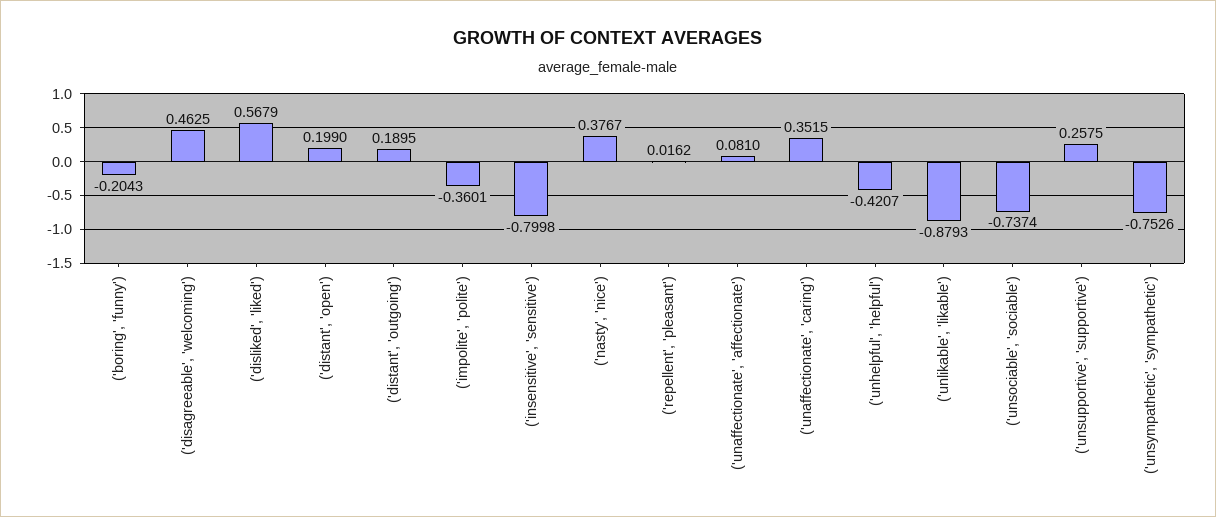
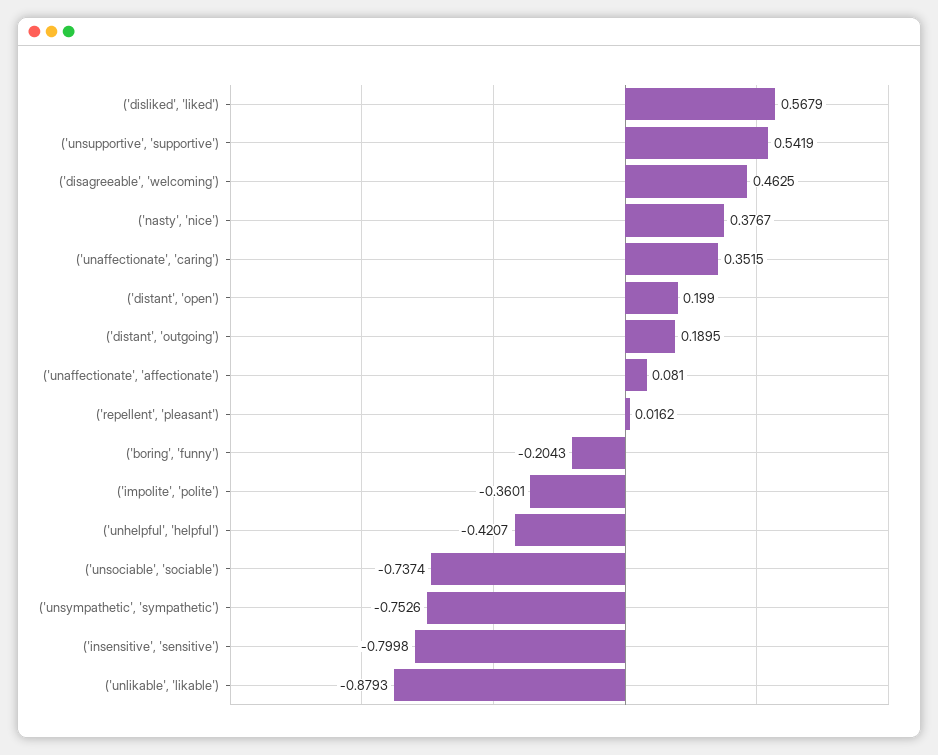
('unsupportive', 'supportive'): 0.2575 -> 0.5419

